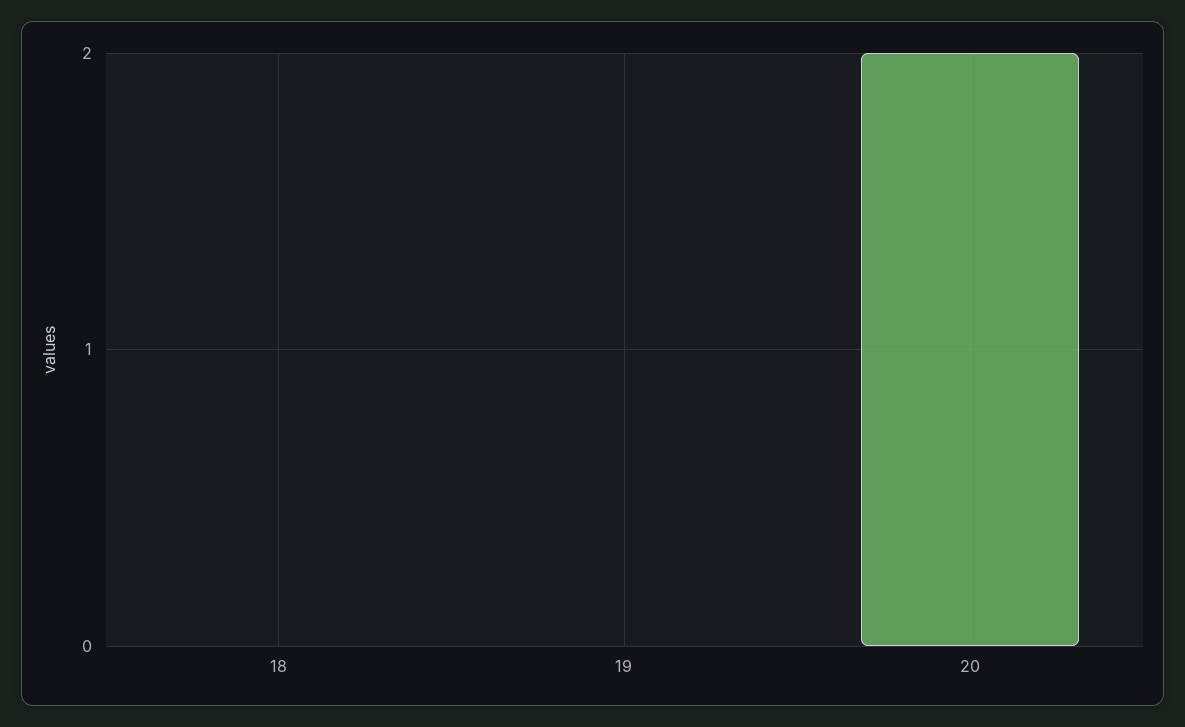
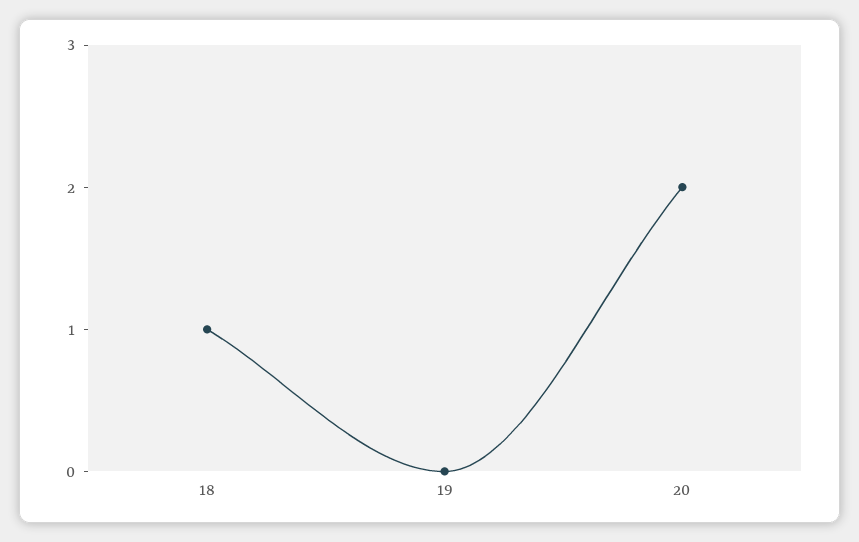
18: 0 -> 1

